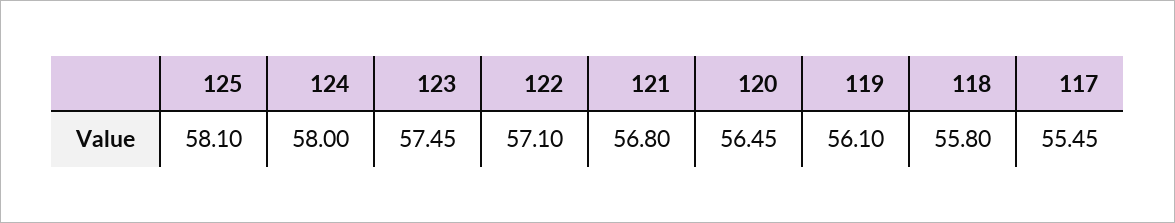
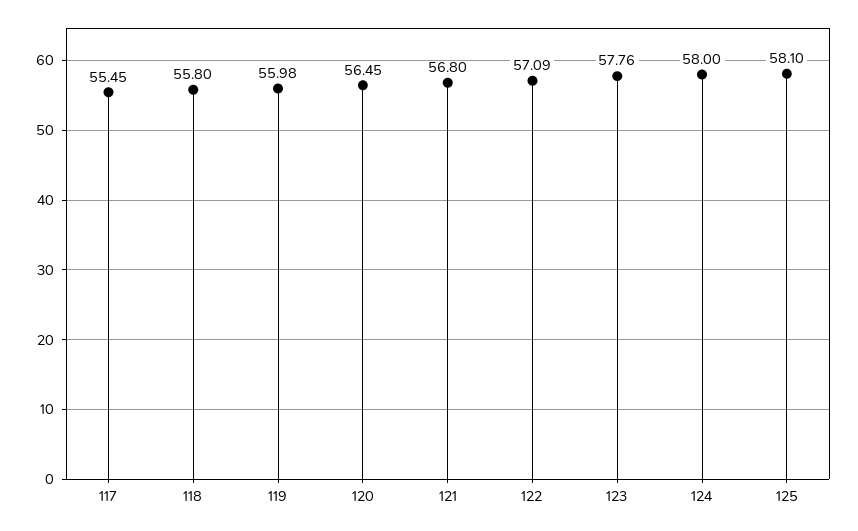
123: 57.45 -> 57.76
122: 57.1 -> 57.09
119: 56.1 -> 55.98

